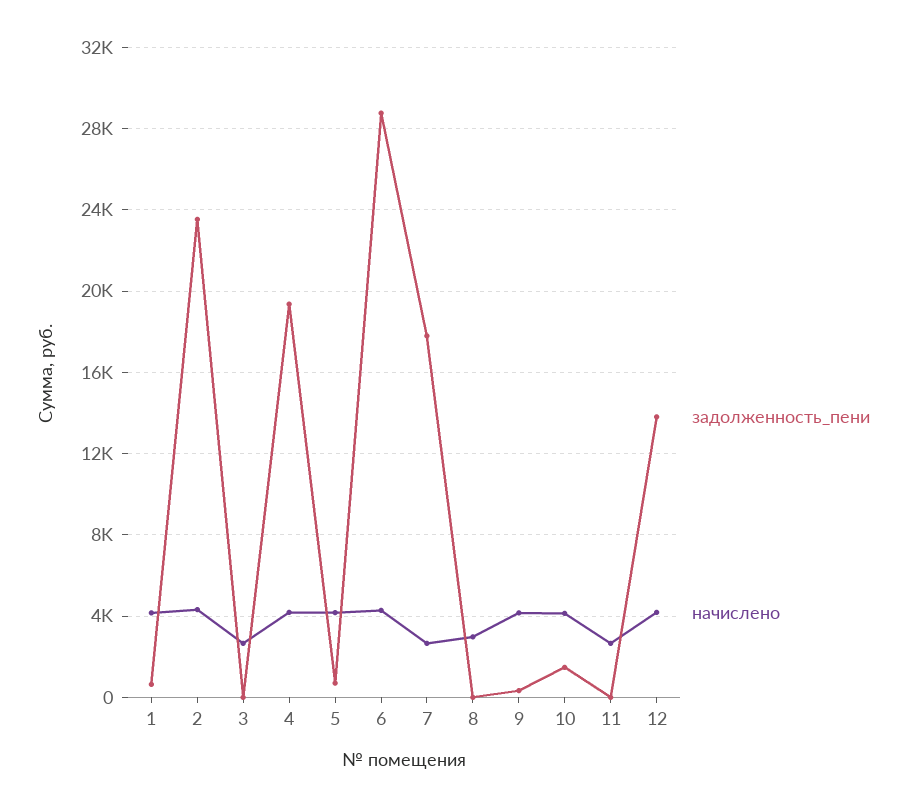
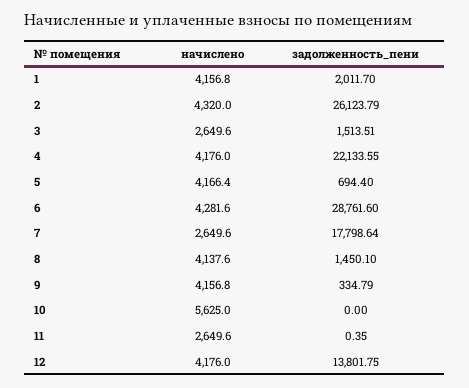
задолженность_пени, 1: 500 -> 2011.7
задолженность_пени, 2: 23500 -> 26123.79
задолженность_пени, 3: 0 -> 1513.51
задолженность_пени, 4: 19500 -> 22133.55
задолженность_пени, 8: 0 -> 1450.1
начислено, 8: 3000 -> 4137.6
задолженность_пени, 10: 1500 -> 0
начислено, 10: 4000 -> 5625

